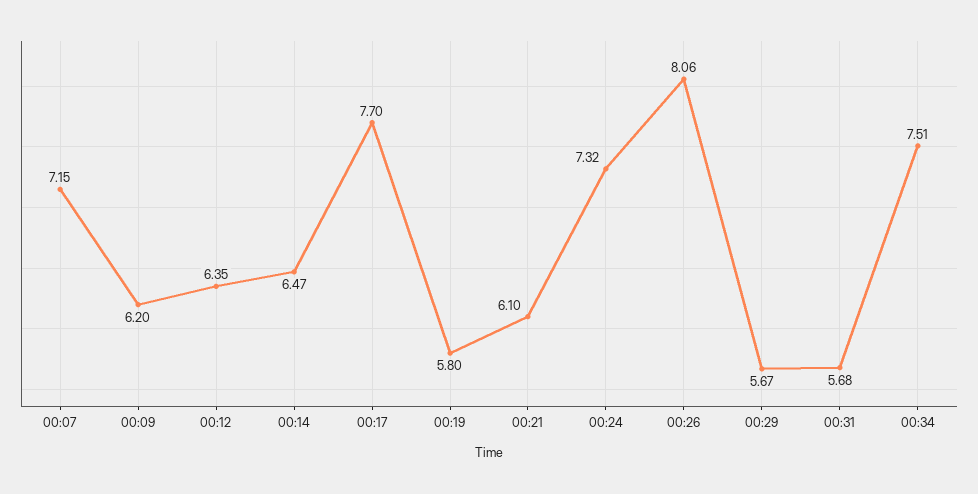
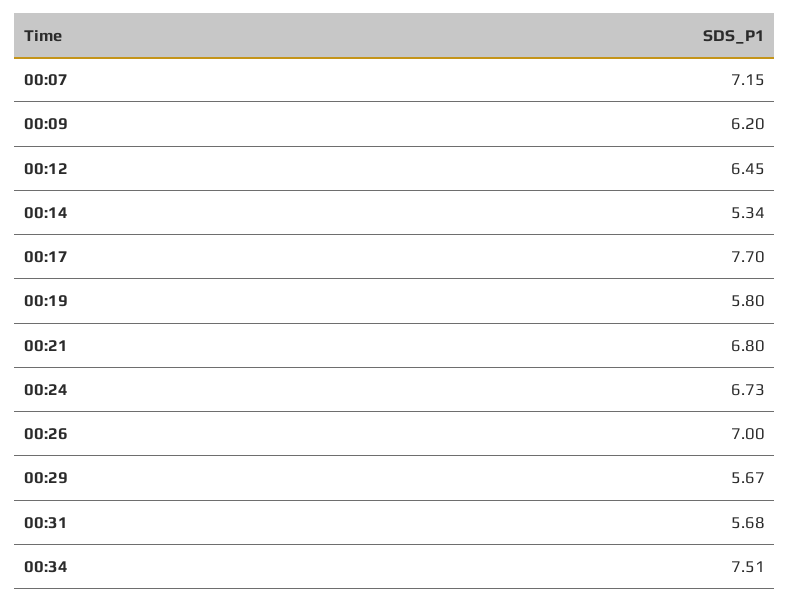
00:12: 6.35 -> 6.45
00:14: 6.47 -> 5.34
00:21: 6.1 -> 6.8
00:24: 7.32 -> 6.73
00:26: 8.06 -> 7

